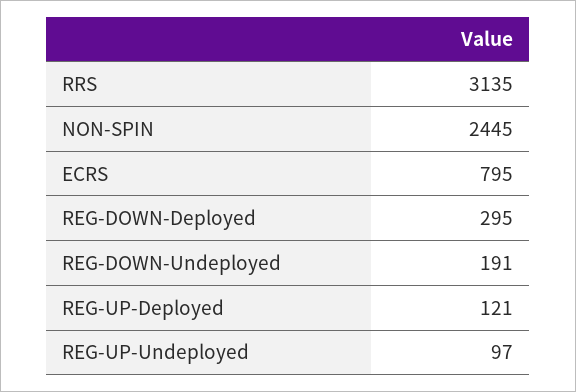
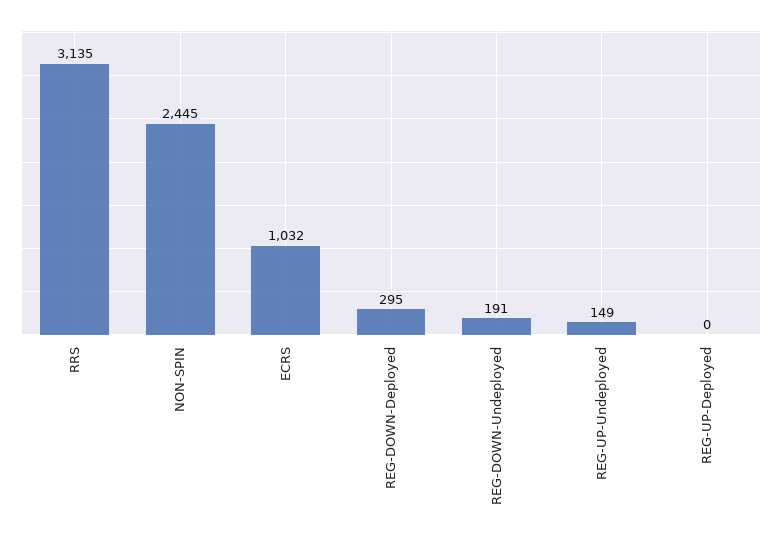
ECRS: 795 -> 1032
REG-UP-Deployed: 121 -> 0
REG-UP-Undeployed: 97 -> 149

